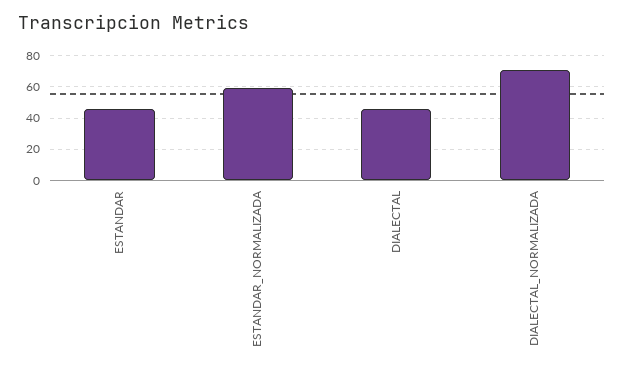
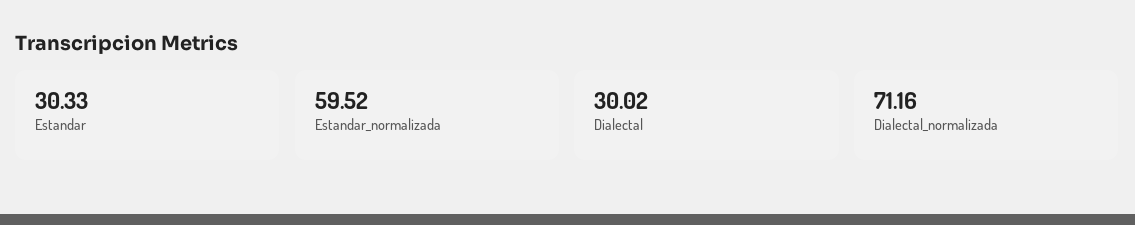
ESTANDAR: 45 -> 30.33
DIALECTAL: 45 -> 30.02

